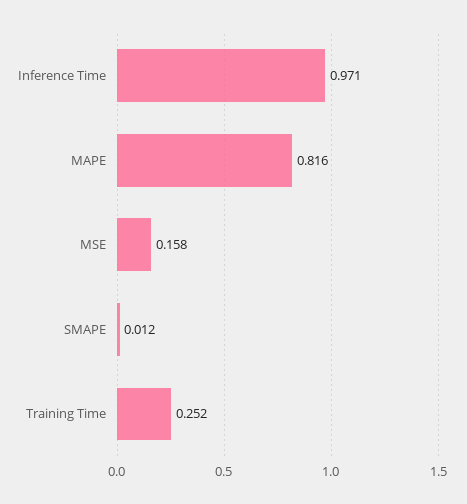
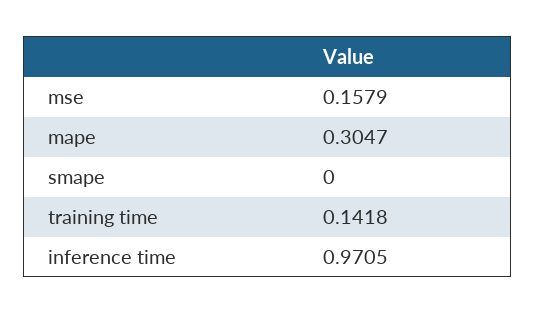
MAPE: 0.816 -> 0.3047
SMAPE: 0.012 -> 0
Training Time: 0.252 -> 0.1418

